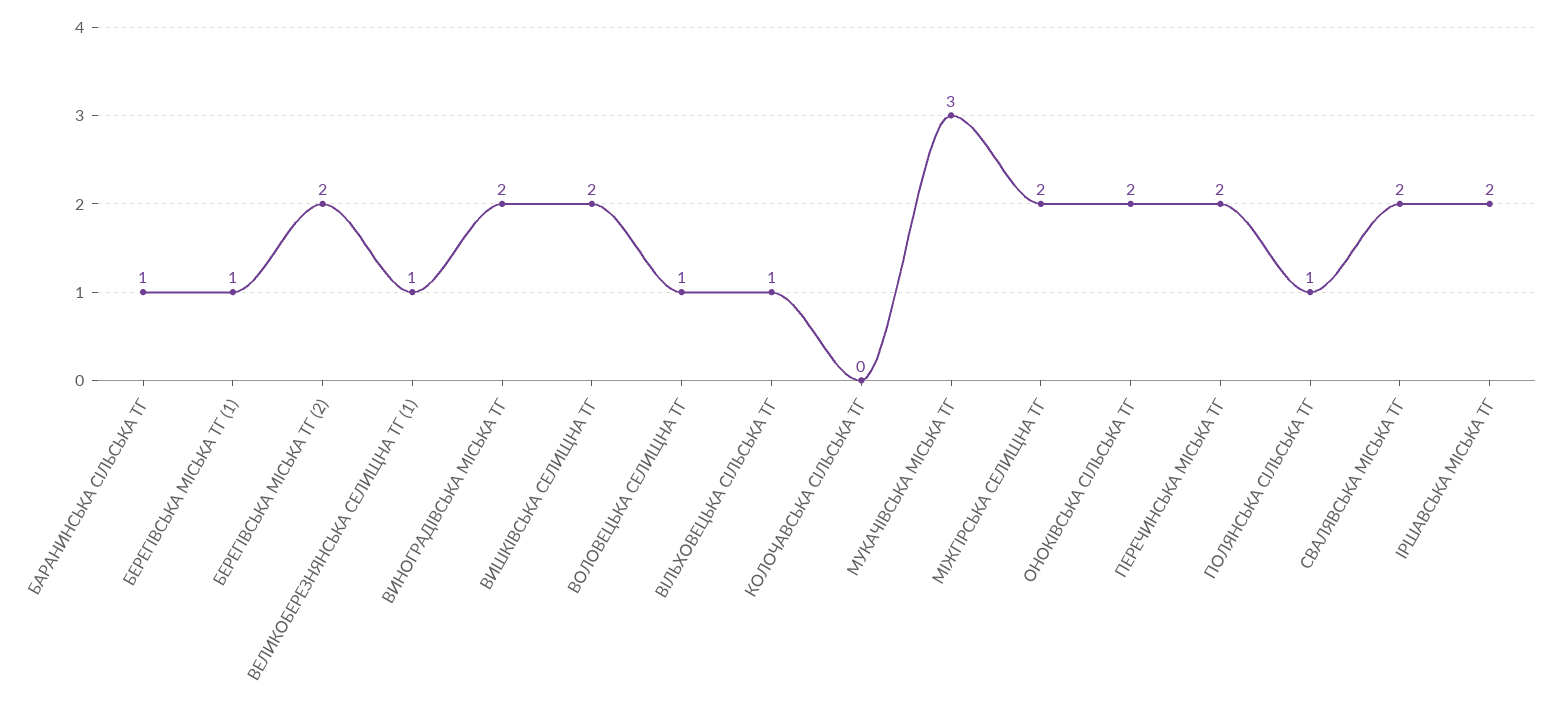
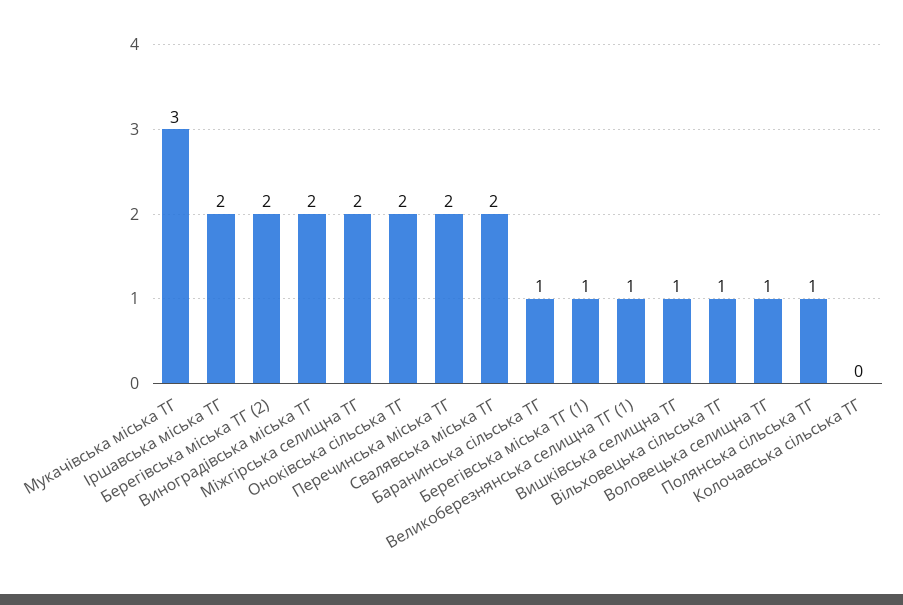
ВИШКІВСЬКА СЕЛИЩНА ТГ: 2 -> 1

